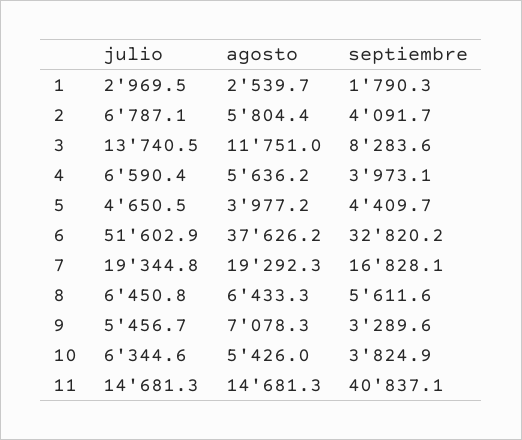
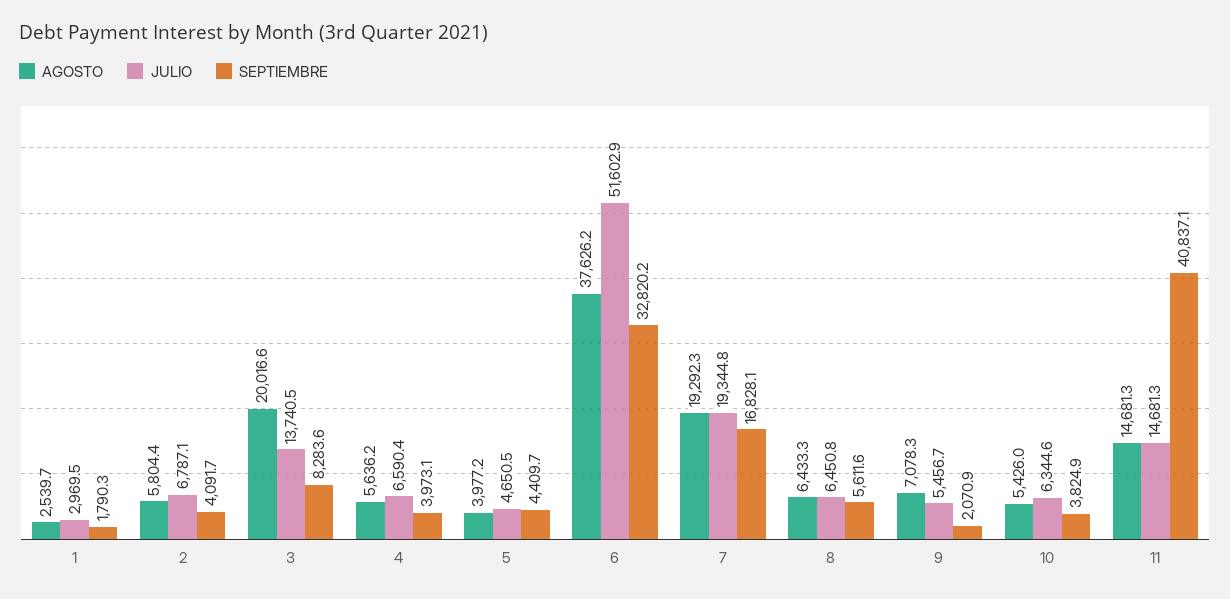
agosto, 3: 11751 -> 20016.6
septiembre, 9: 3289.6 -> 2070.9

